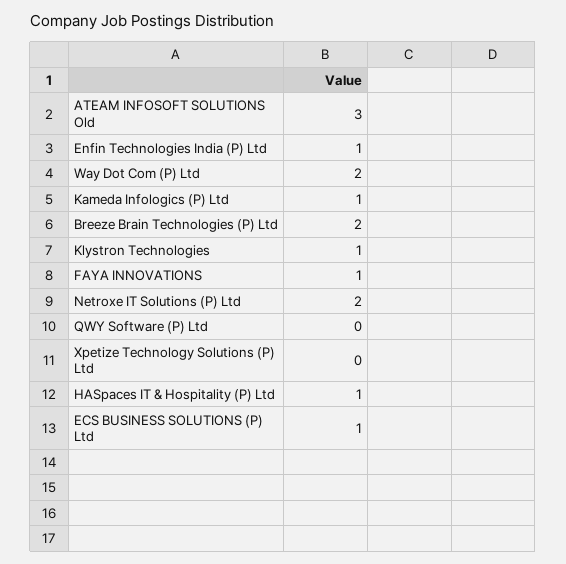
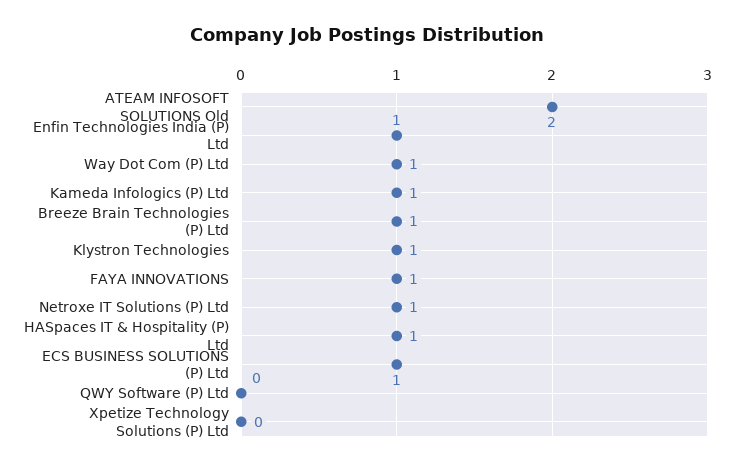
ATEAM INFOSOFT SOLUTIONS Old: 3 -> 2
Way Dot Com (P) Ltd: 2 -> 1
Breeze Brain Technologies (P) Ltd: 2 -> 1
Netroxe IT Solutions (P) Ltd: 2 -> 1

